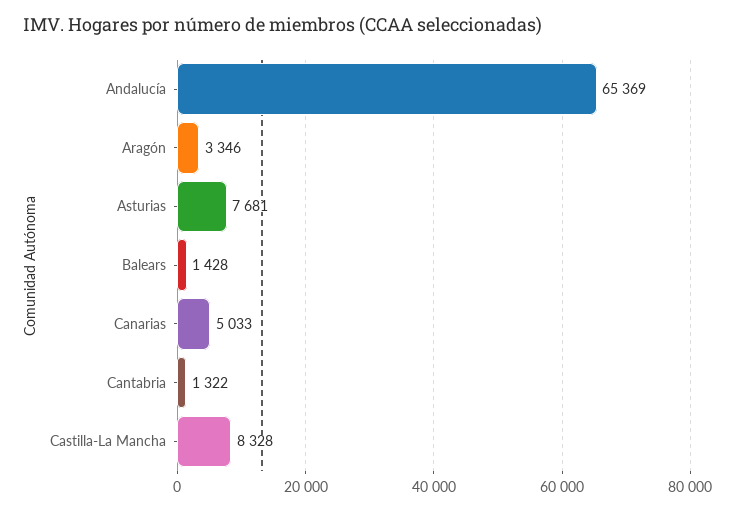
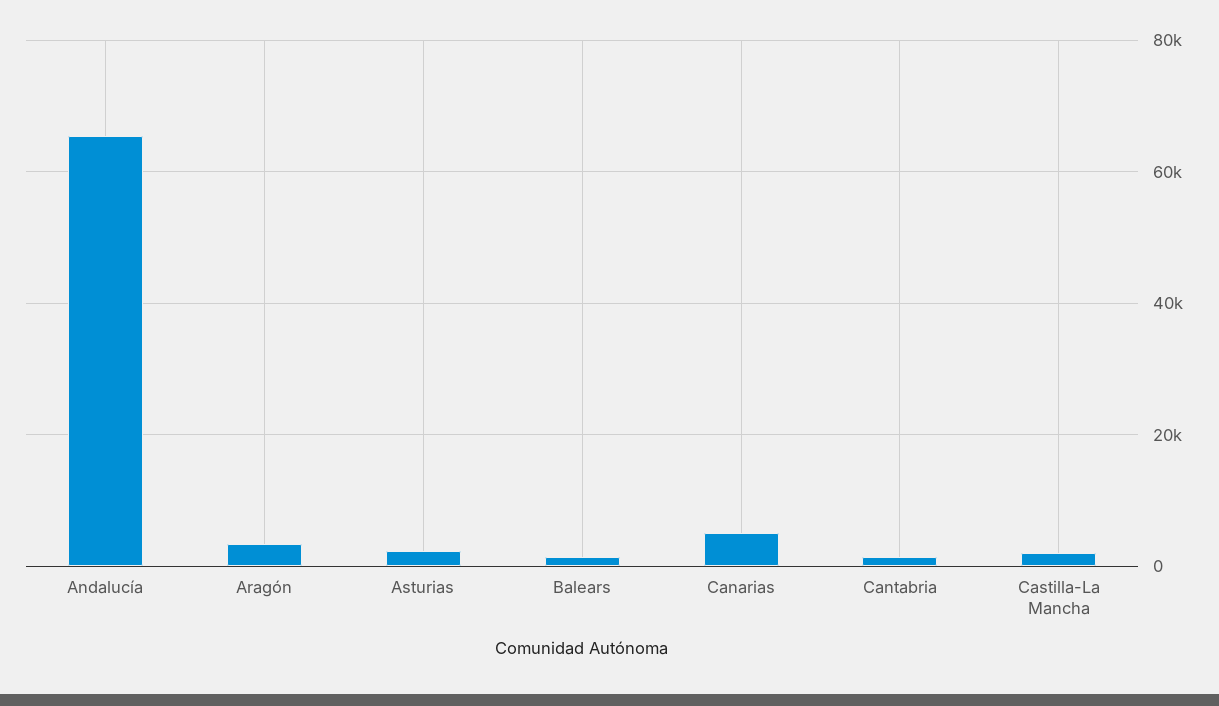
Asturias: 7681 -> 2000
Castilla-La Mancha: 8328 -> 2000

